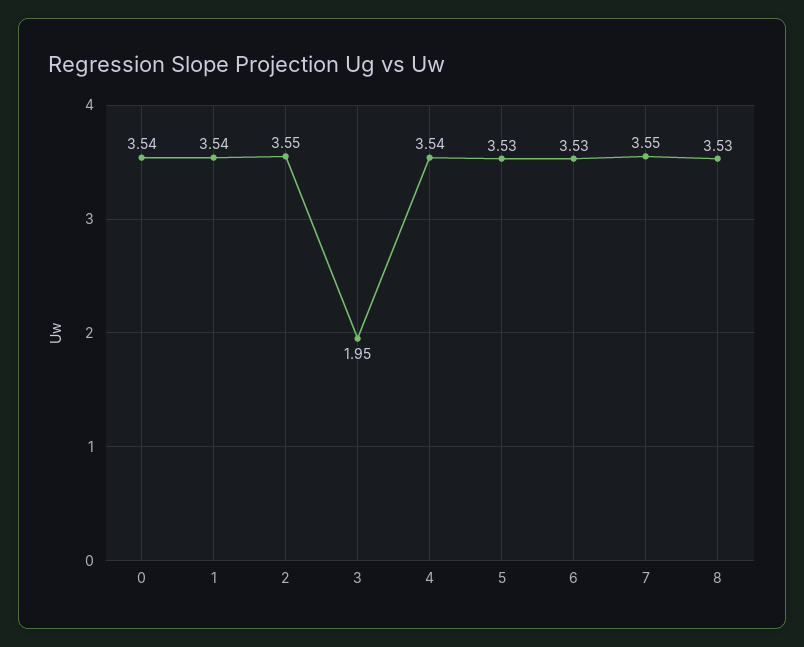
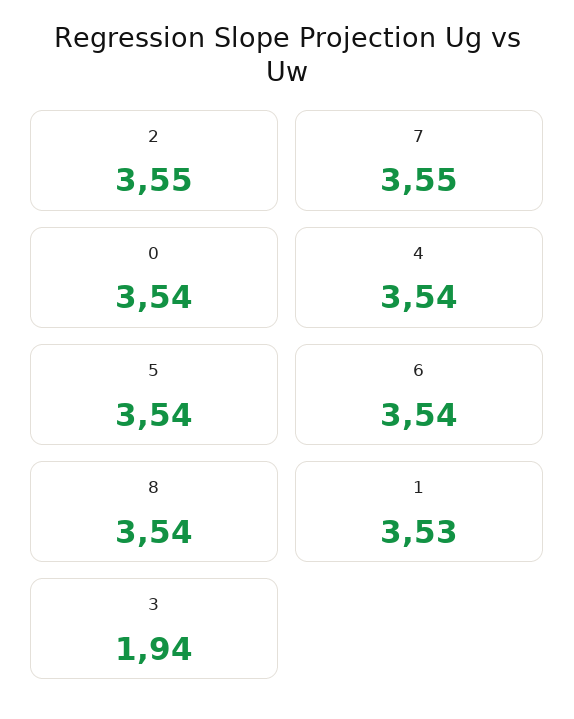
1: 3.54 -> 3.53
3: 1.95 -> 1.94
5: 3.53 -> 3.54
6: 3.53 -> 3.54
8: 3.53 -> 3.54

